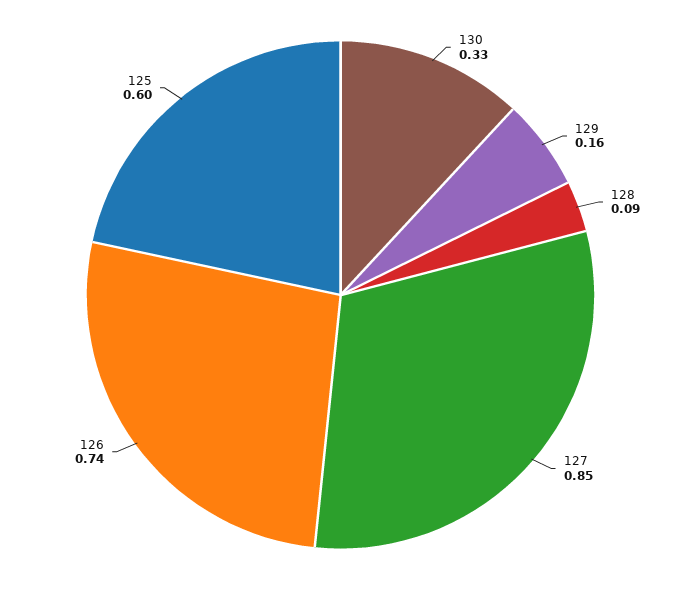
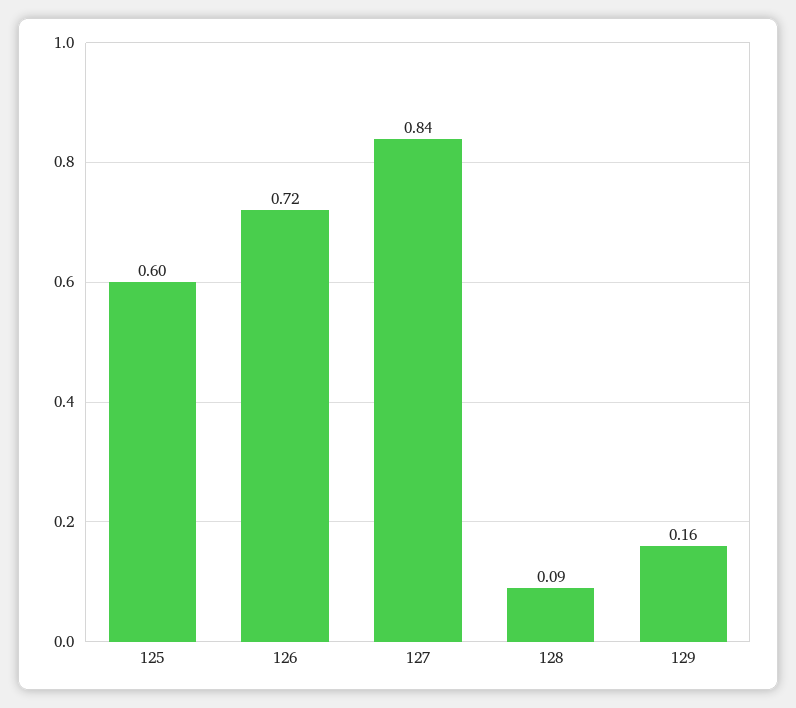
130: 0.33 -> none
127: 0.85 -> 0.84
126: 0.74 -> 0.72

